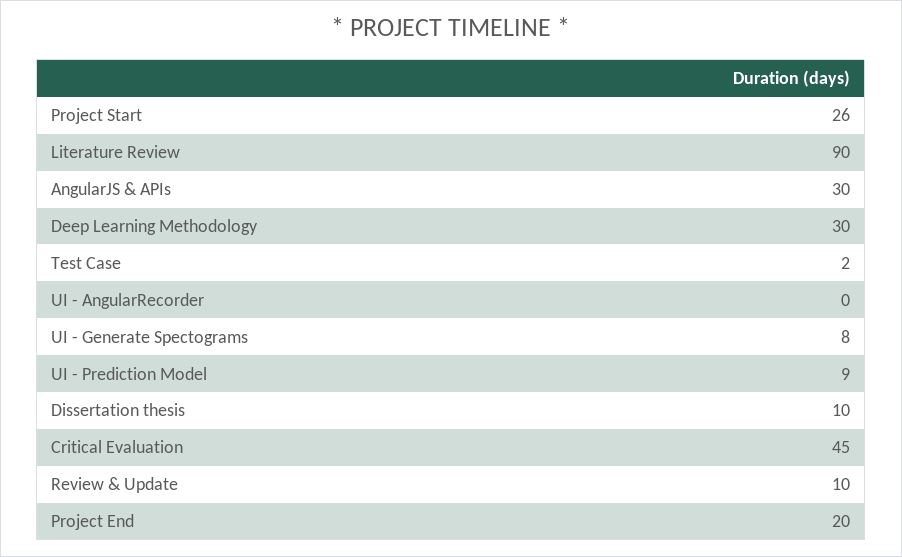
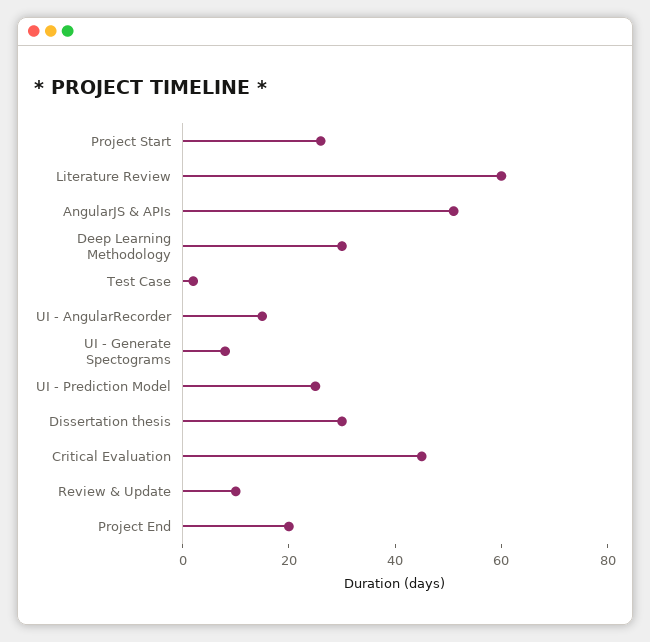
Literature Review: 90 -> 60
AngularJS & APIs: 30 -> 50
UI - AngularRecorder: 0 -> 15
UI - Prediction Model: 9 -> 25
Dissertation thesis: 10 -> 30

